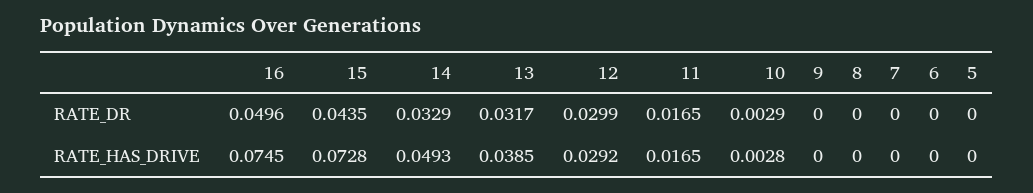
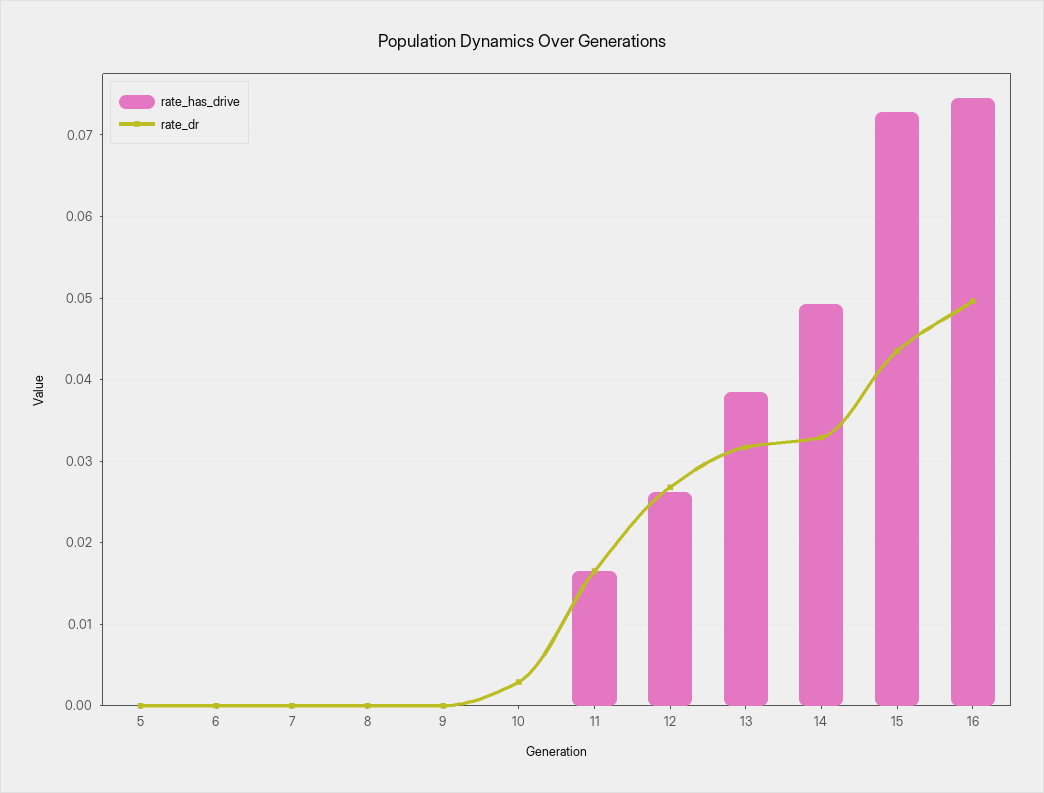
RATE_DR, 12: 0.0299 -> 0.027
RATE_HAS_DRIVE, 12: 0.0292 -> 0.026
RATE_HAS_DRIVE, 10: 0.0028 -> 0

